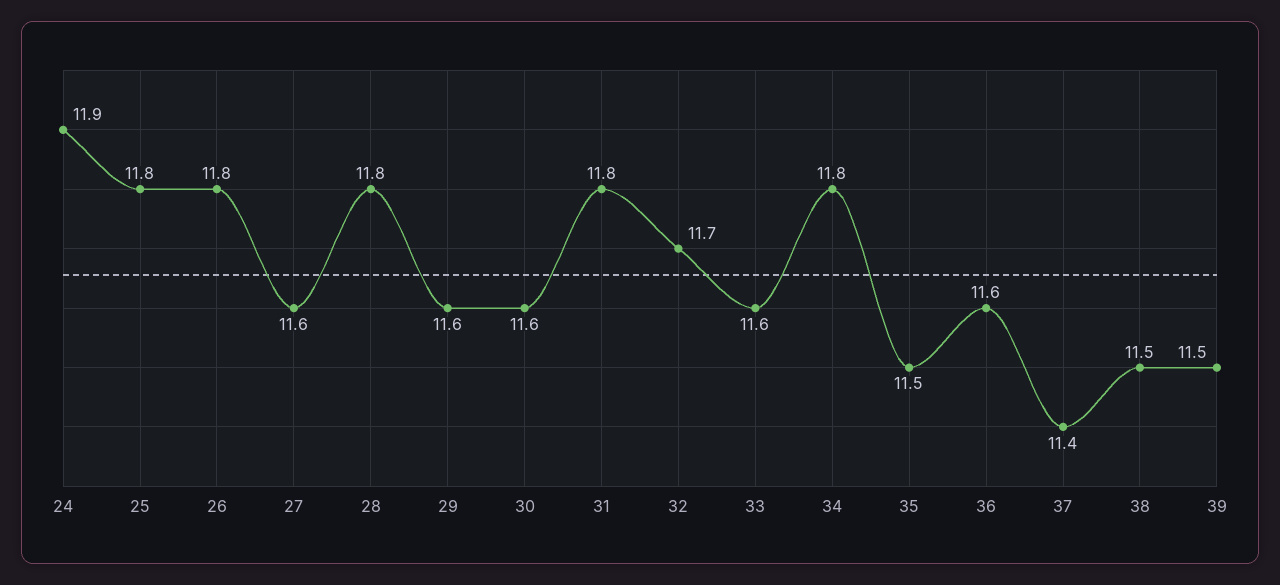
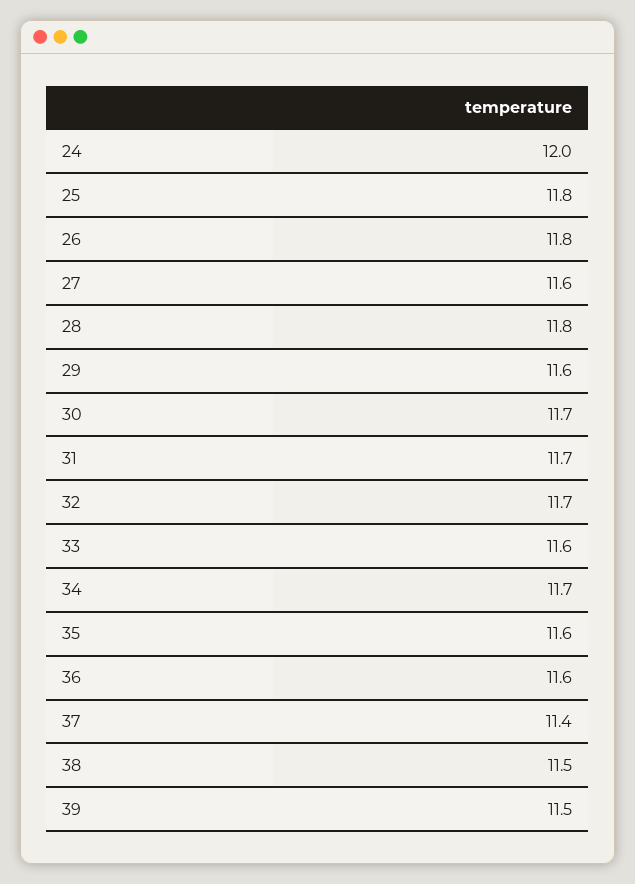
24: 11.9 -> 12
30: 11.6 -> 11.7
31: 11.8 -> 11.7
34: 11.8 -> 11.7
35: 11.5 -> 11.6

